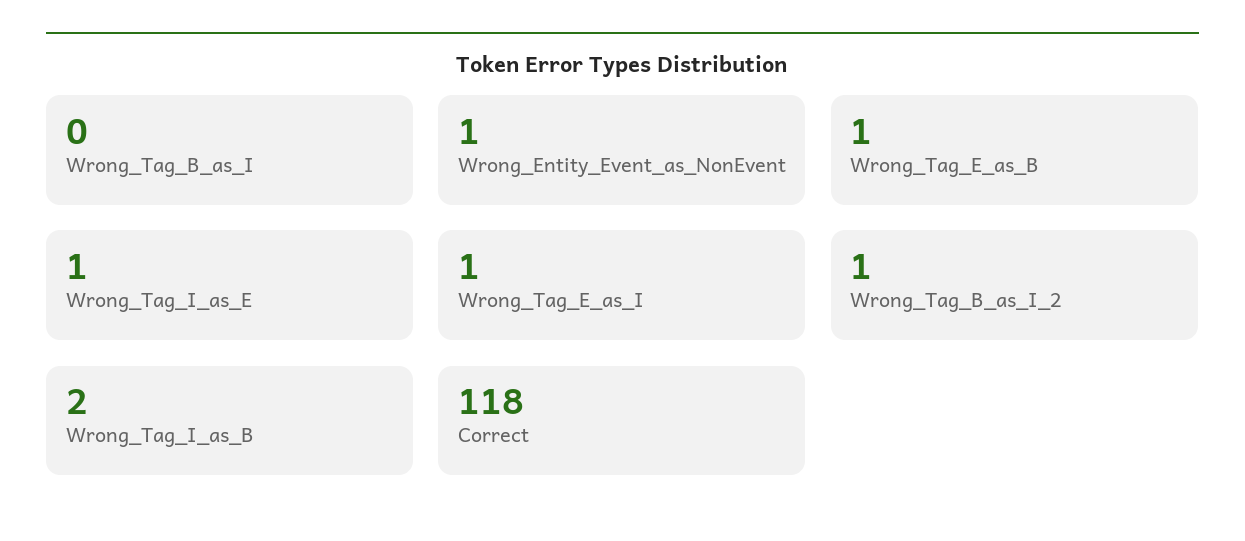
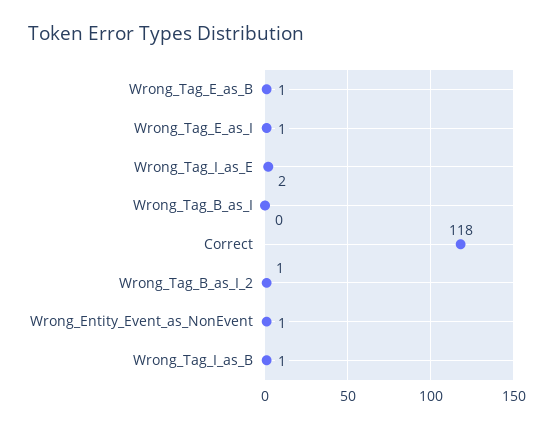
Wrong_Tag_I_as_E: 1 -> 2
Wrong_Tag_I_as_B: 2 -> 1

